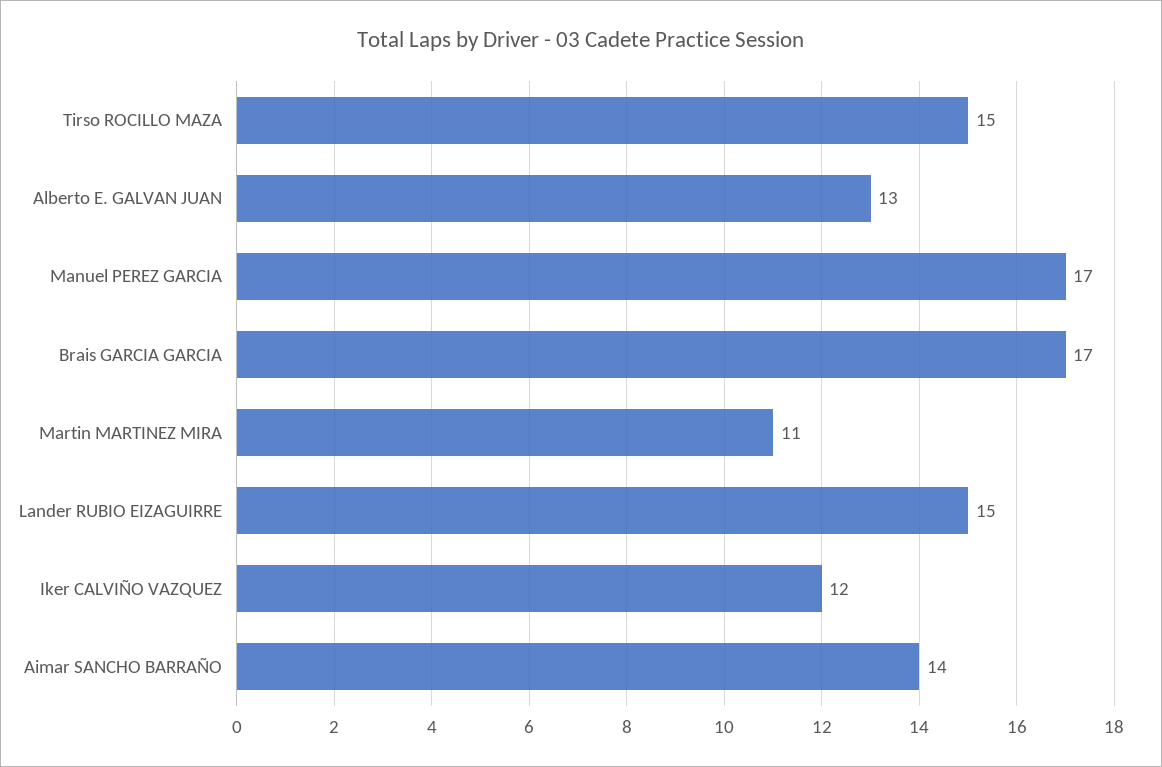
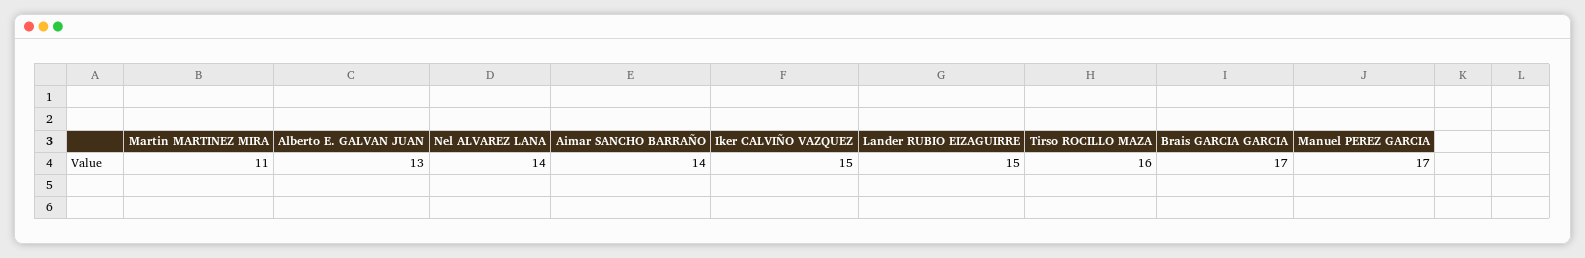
Tirso ROCILLO MAZA: 15 -> 16
Iker CALVIÑO VAZQUEZ: 12 -> 15
Nel ALVAREZ LANA: none -> 14

